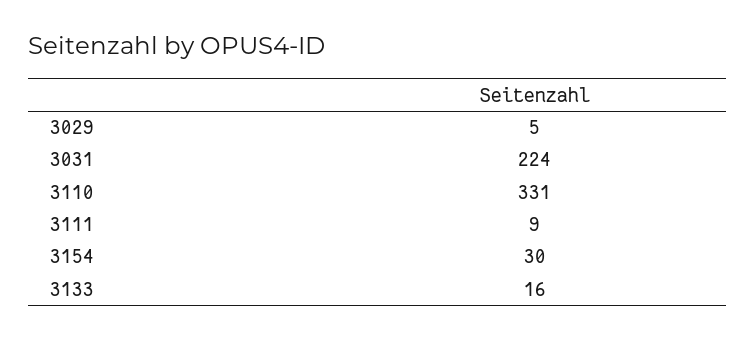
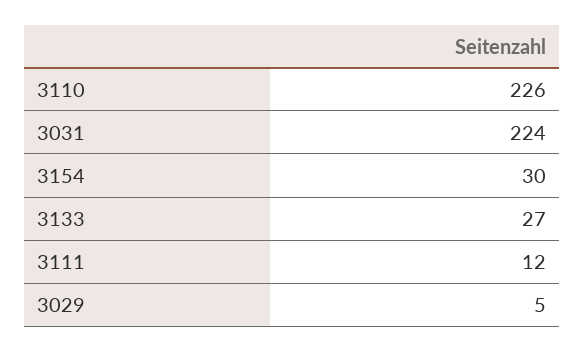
3110: 331 -> 226
3111: 9 -> 12
3133: 16 -> 27

